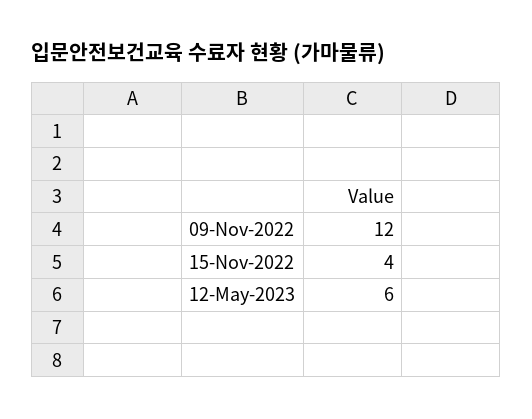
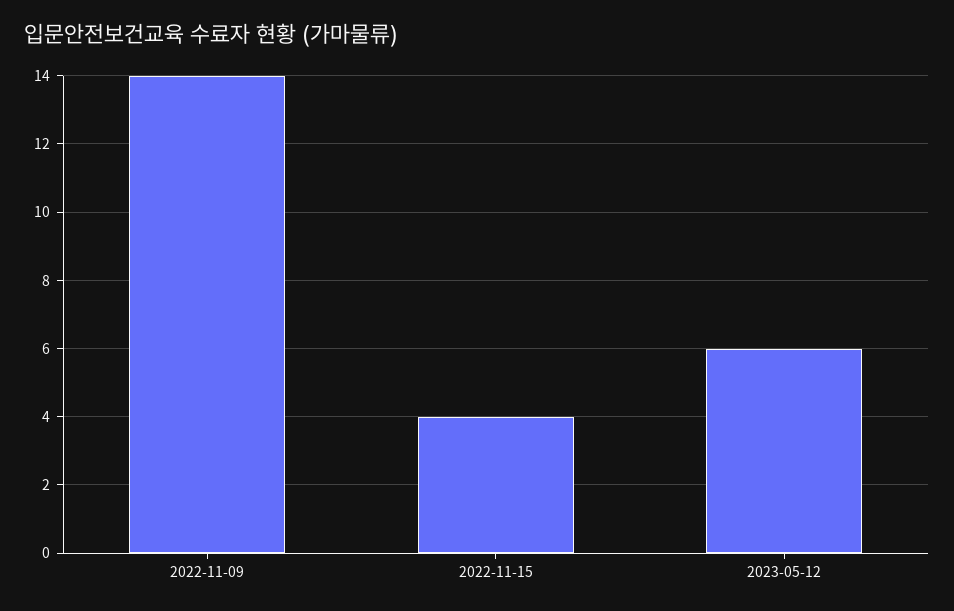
09-Nov-2022: 12 -> 14

